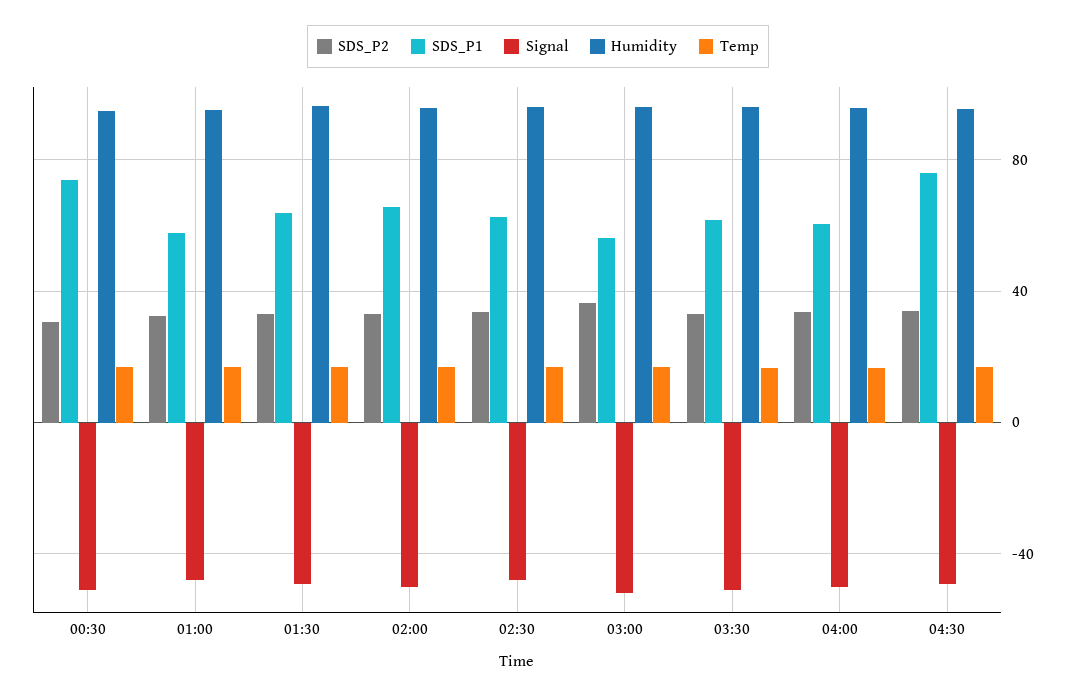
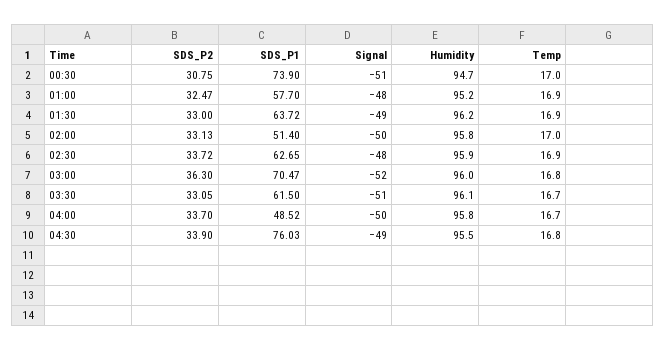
SDS_P1, 02:00: 65 -> 51.4
SDS_P1, 03:00: 55 -> 70.47
SDS_P1, 04:00: 60 -> 48.52

